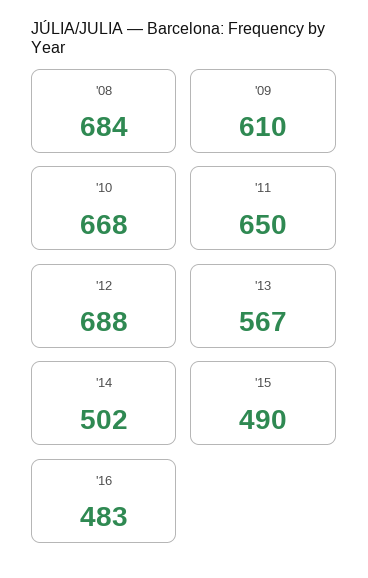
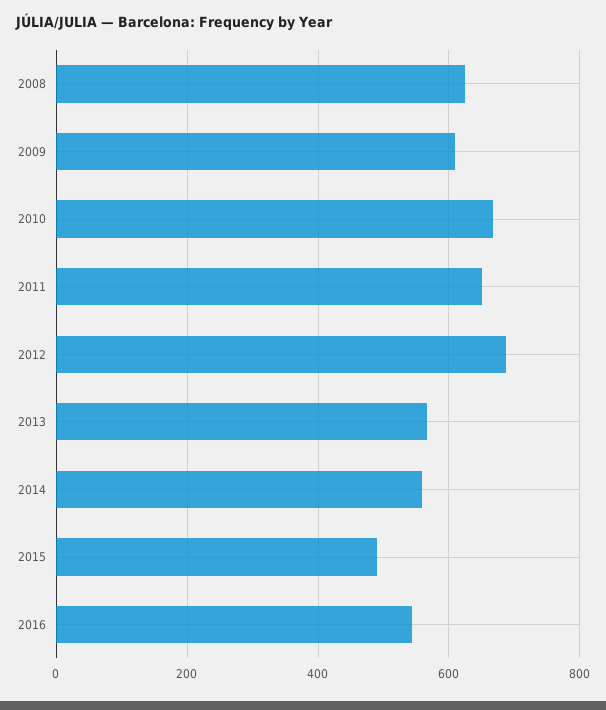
'08: 684 -> 620
'14: 502 -> 560
'16: 483 -> 540

